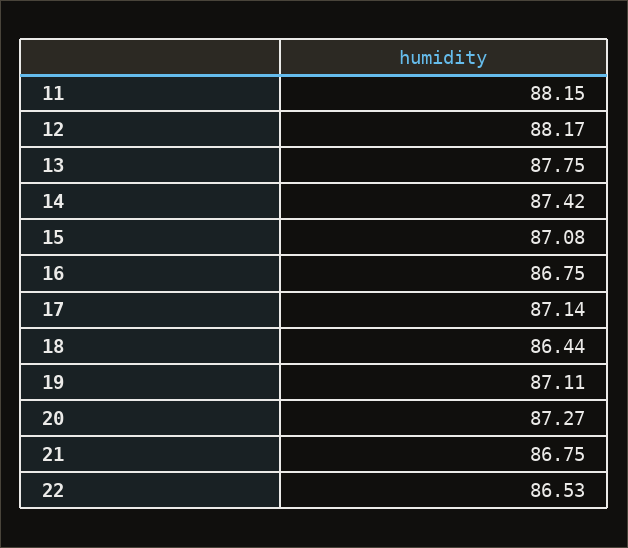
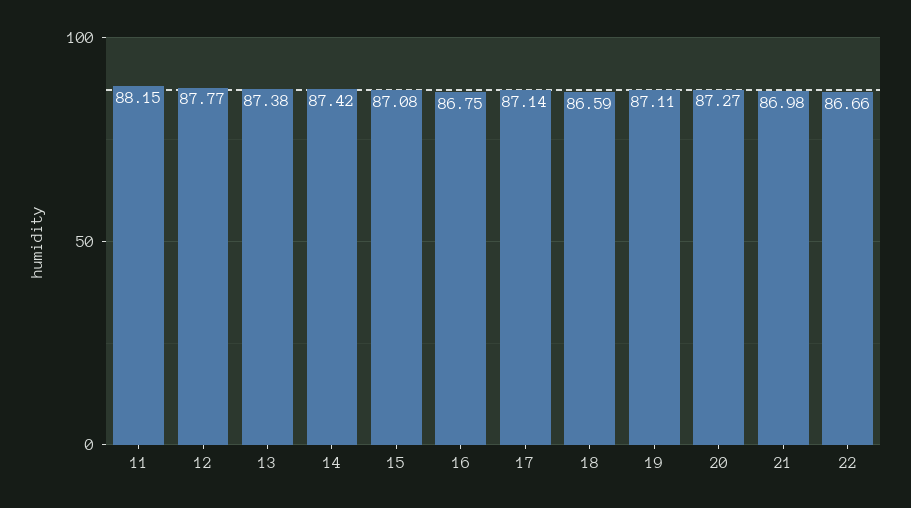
12: 88.17 -> 87.77
13: 87.75 -> 87.38
18: 86.44 -> 86.59
21: 86.75 -> 86.98
22: 86.53 -> 86.66

